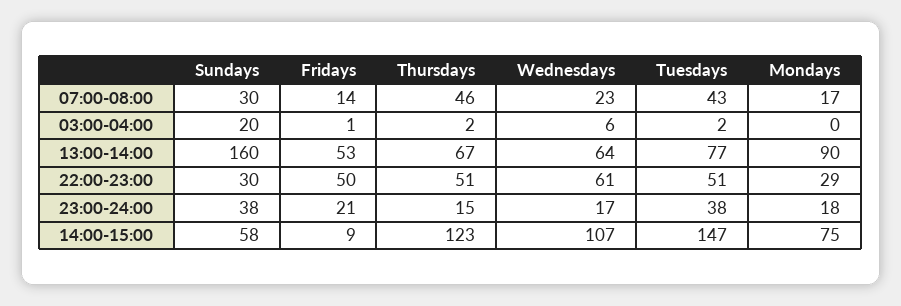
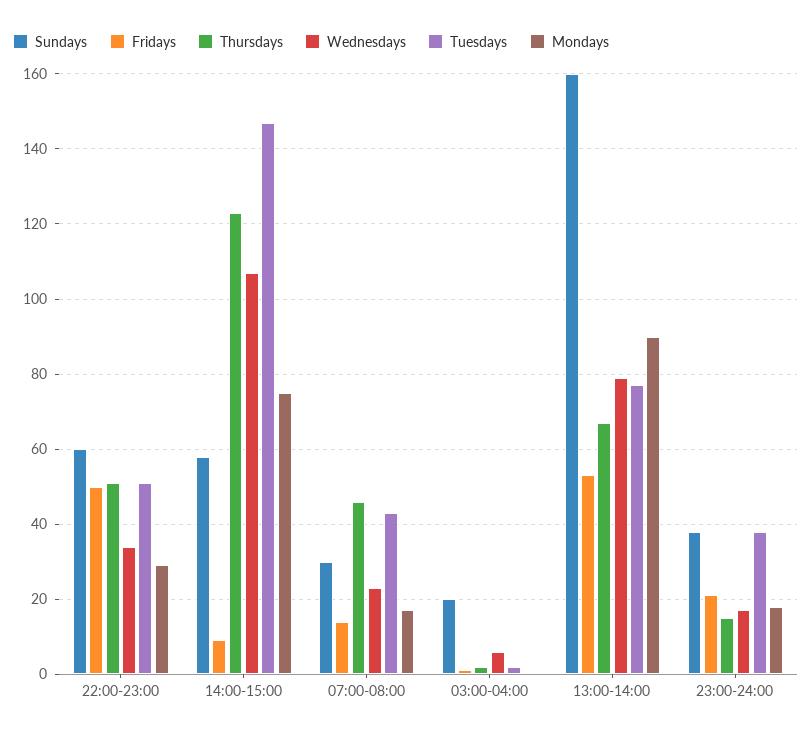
Wednesdays, 13:00-14:00: 64 -> 80
Sundays, 22:00-23:00: 30 -> 60
Wednesdays, 22:00-23:00: 61 -> 35

